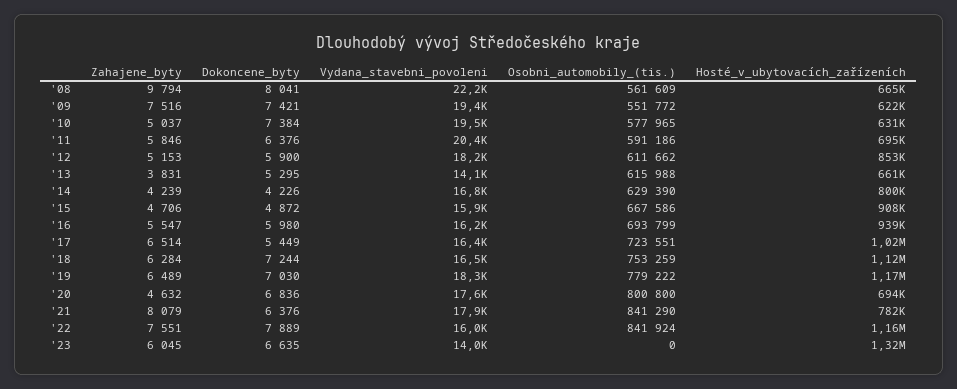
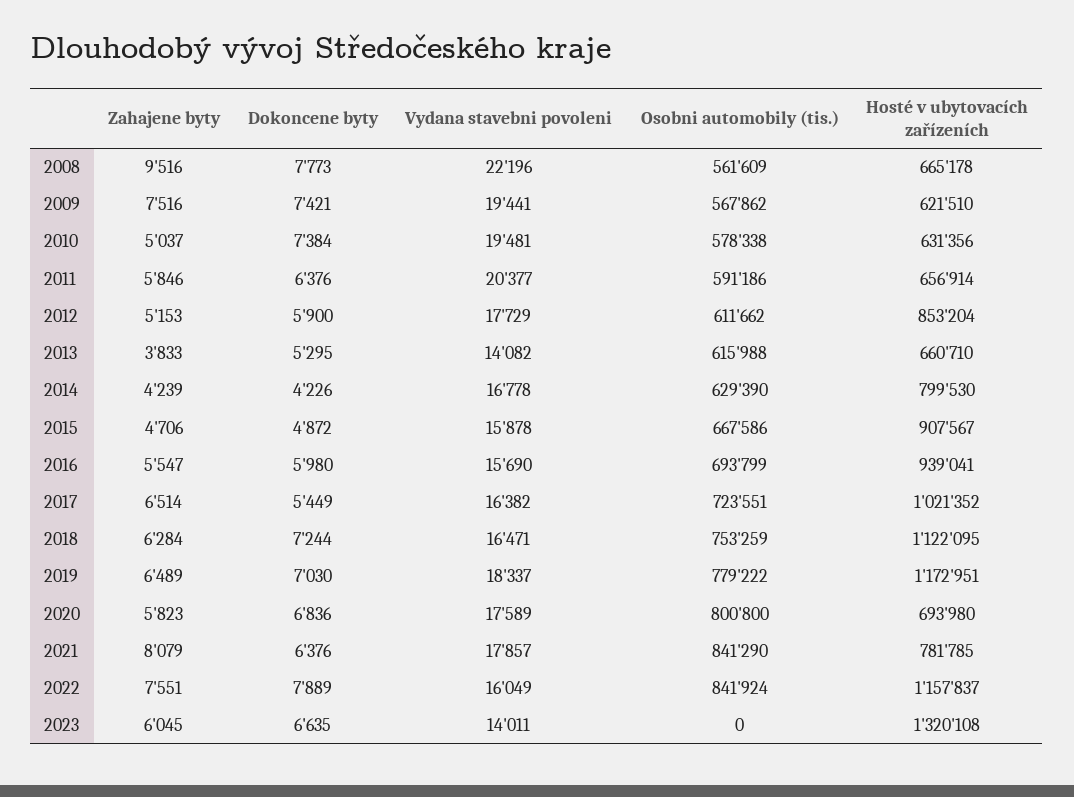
Zahajene_byty, '08: 9794 -> 9516
Dokoncene_byty, '08: 8041 -> 7773
Osobni_automobily_(tis.), '09: 551772 -> 567862
Osobni_automobily_(tis.), '10: 577965 -> 578338
Hosté_v_ubytovacích_zařízeních, '11: 695000 -> 656914
Vydana_stavebni_povoleni, '12: 18200 -> 17729
Zahajene_byty, '13: 3831 -> 3833
Vydana_stavebni_povoleni, '16: 16200 -> 15690
Zahajene_byty, '20: 4632 -> 5823

